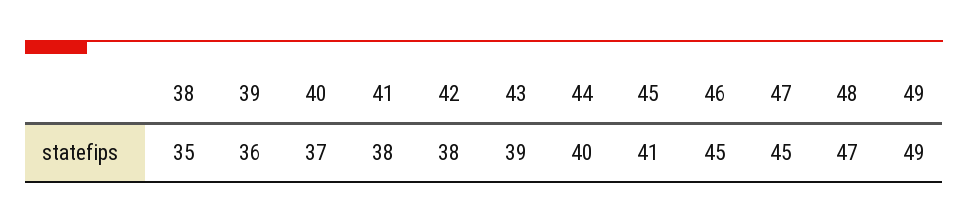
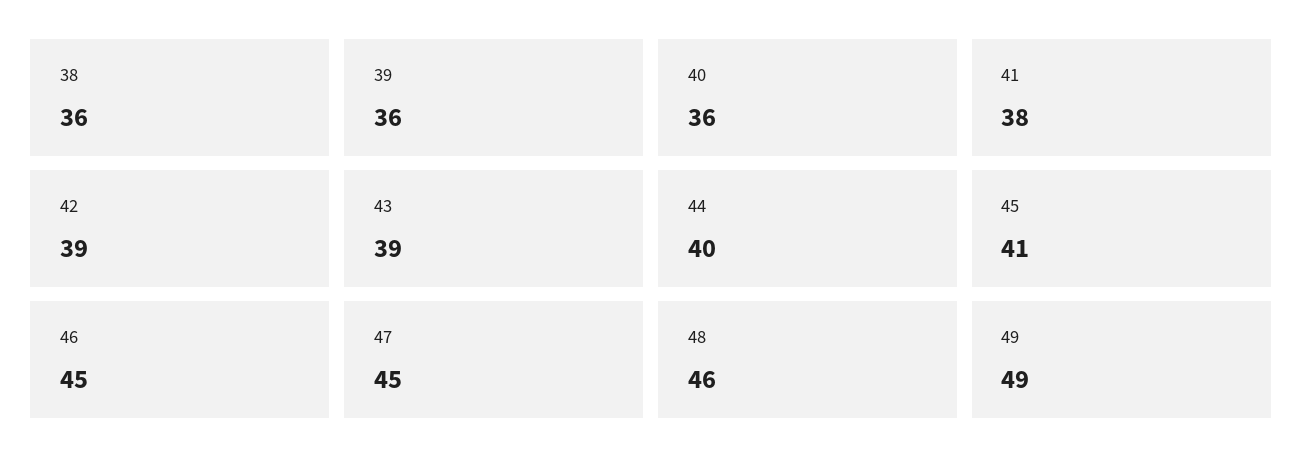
38: 35 -> 36
40: 37 -> 36
42: 38 -> 39
48: 47 -> 46

